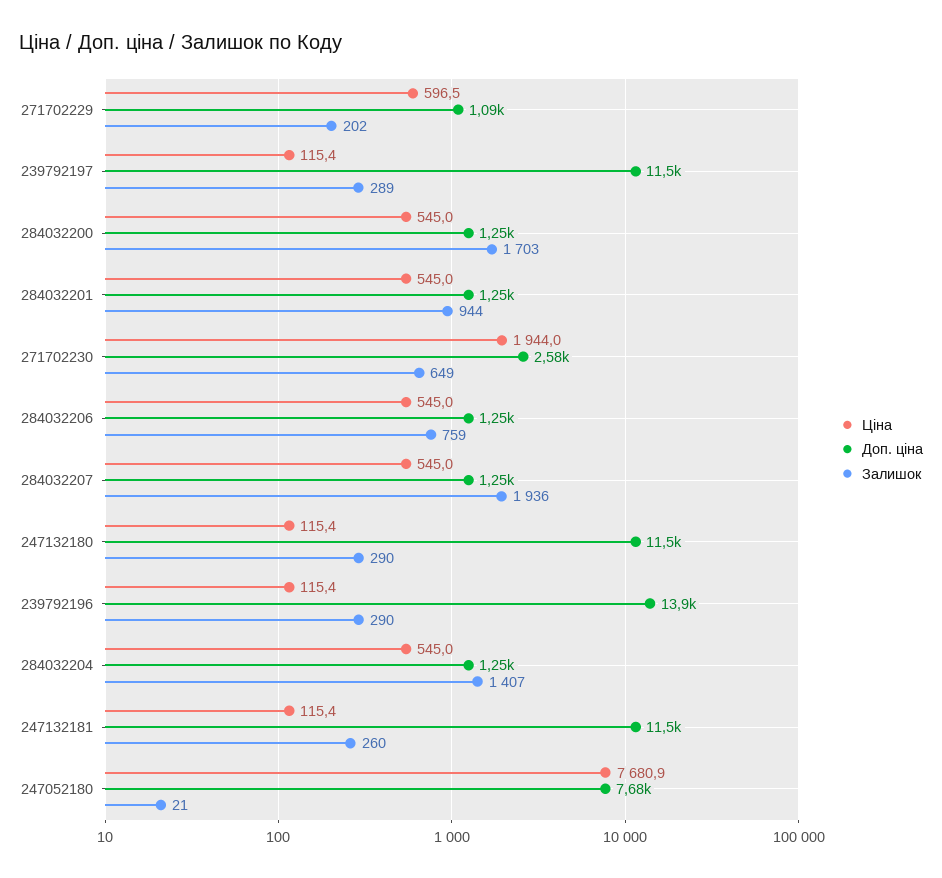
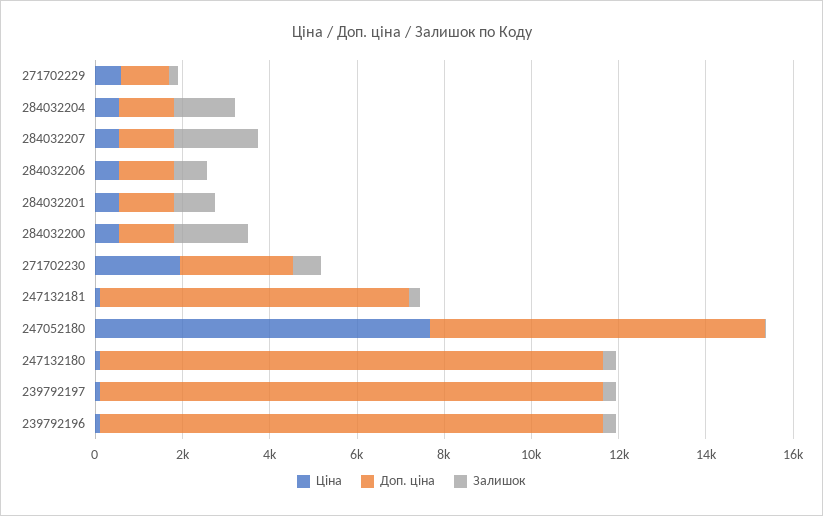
Доп. ціна, 239792196: 13900 -> 11500
Доп. ціна, 247132181: 11500 -> 7000

